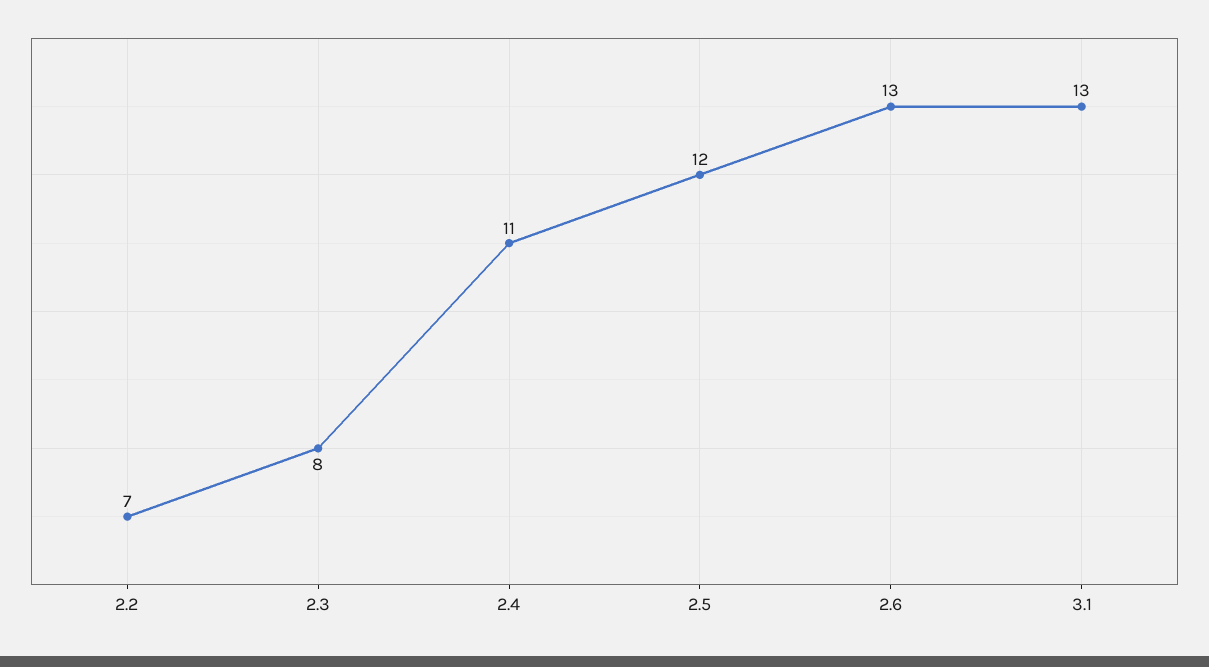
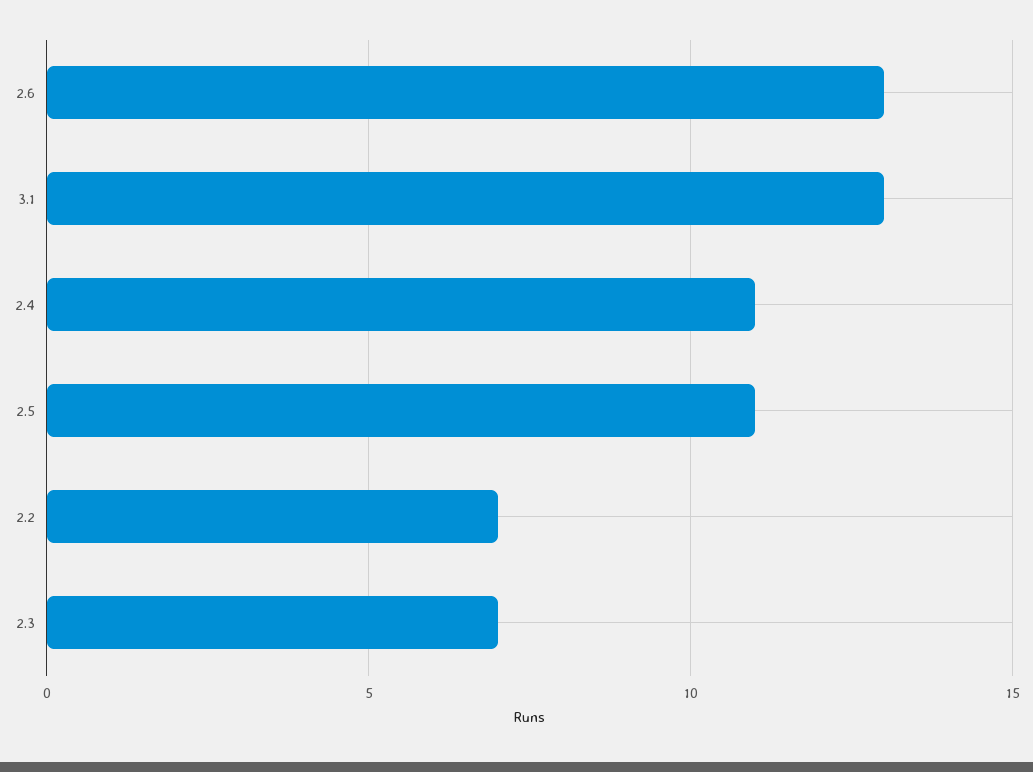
2.3: 8 -> 7
2.5: 12 -> 11

